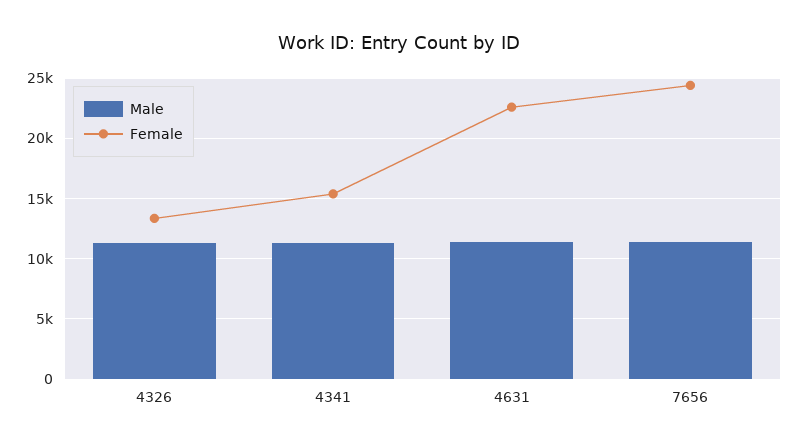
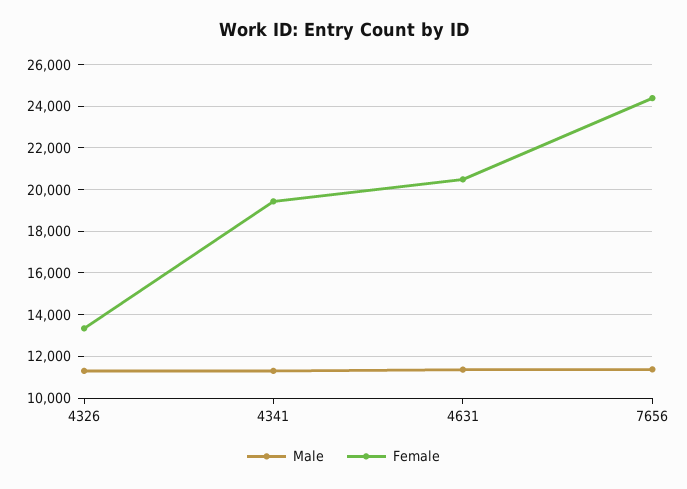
Female, 4341: 15500 -> 19500
Female, 4631: 22500 -> 20500

